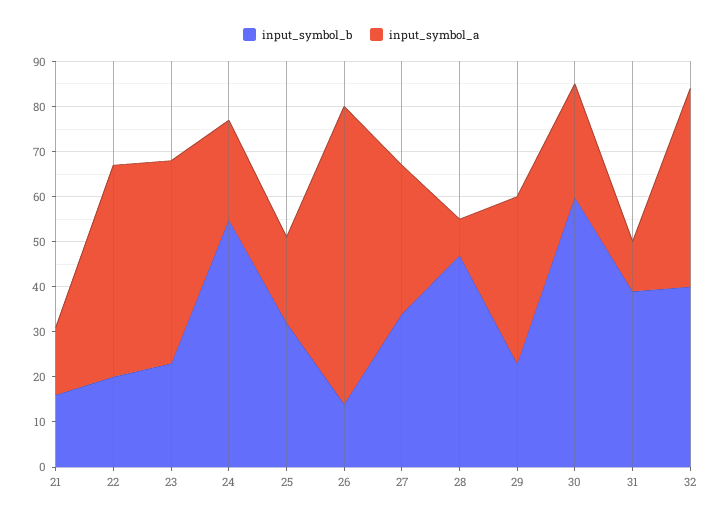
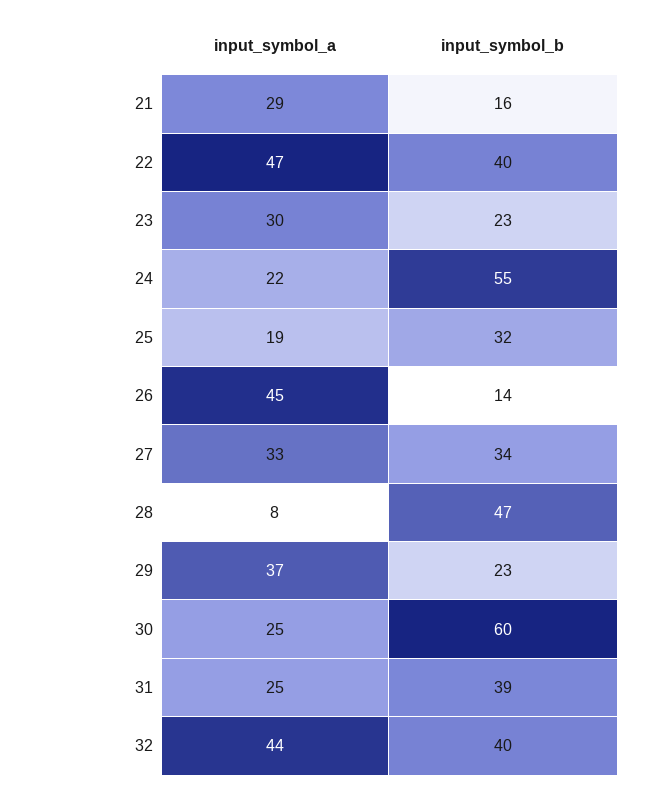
input_symbol_a, 21: 15 -> 29
input_symbol_b, 22: 20 -> 40
input_symbol_a, 23: 45 -> 30
input_symbol_a, 26: 65 -> 45
input_symbol_a, 31: 10 -> 25

